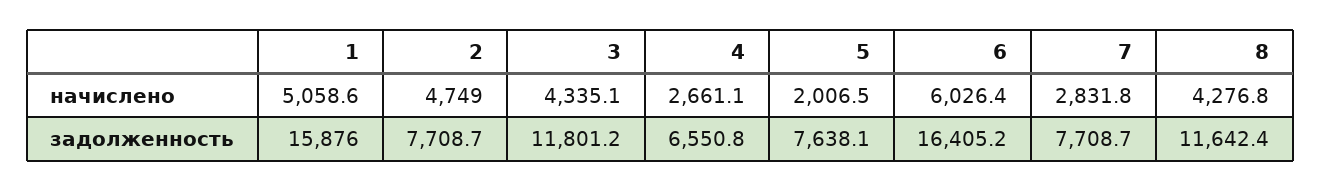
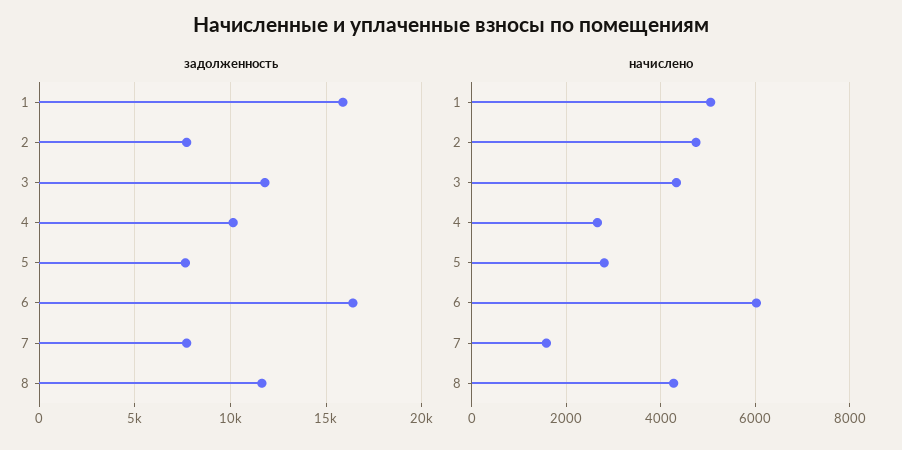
начислено, 5: 2006.5 -> 2800
начислено, 7: 2831.8 -> 1600
задолженность, 4: 6550.8 -> 10000

